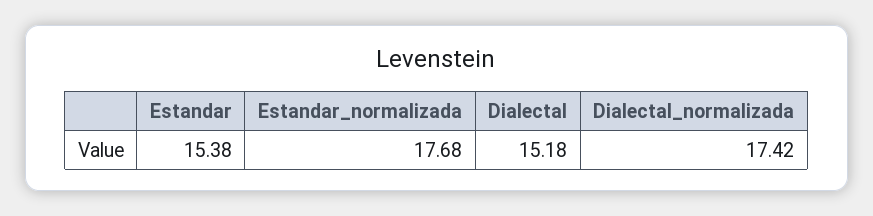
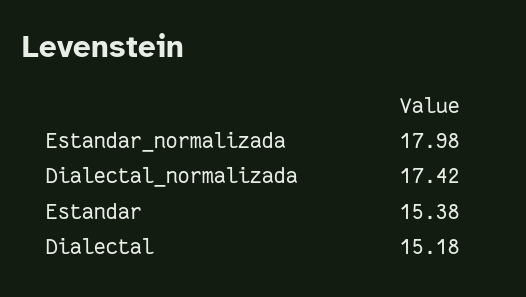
Estandar_normalizada: 17.68 -> 17.98

